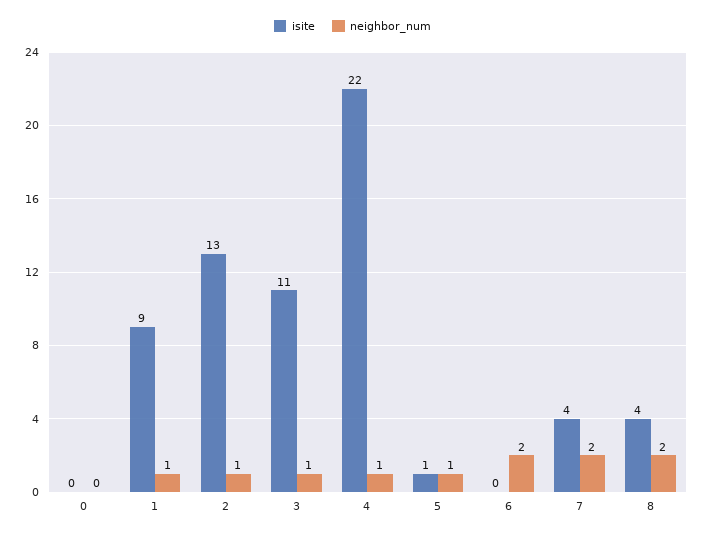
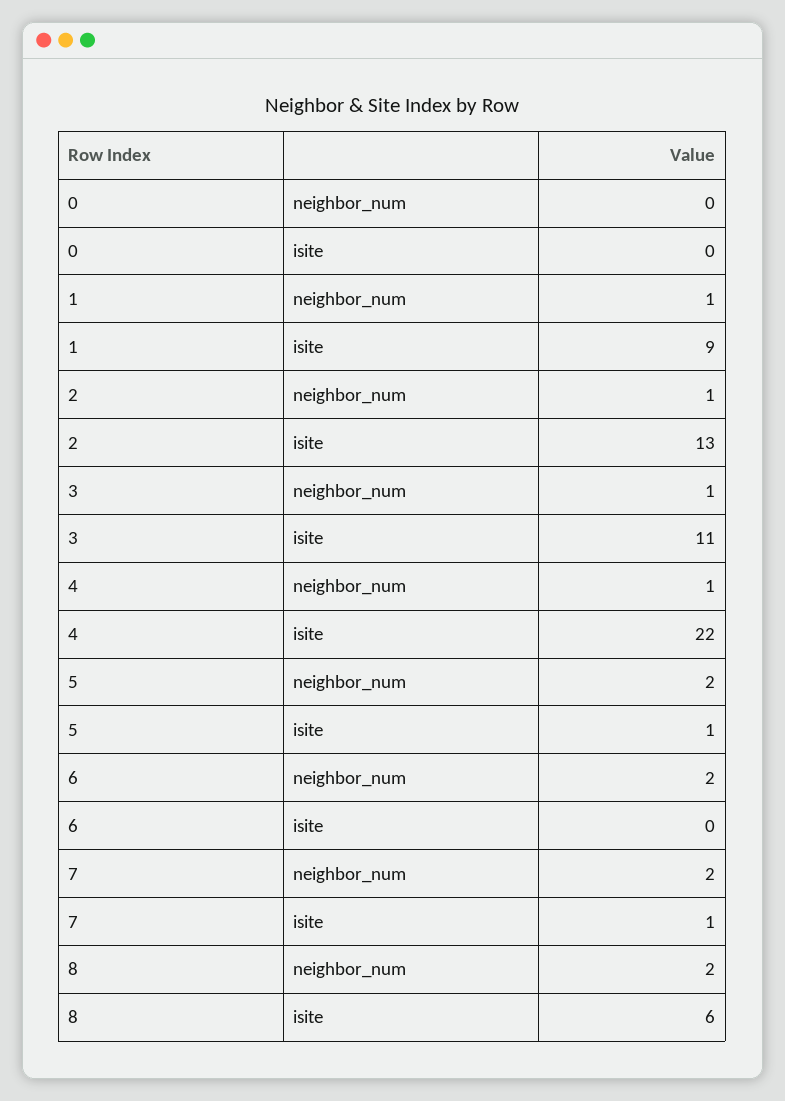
neighbor_num, 5: 1 -> 2
isite, 7: 4 -> 1
isite, 8: 4 -> 6

